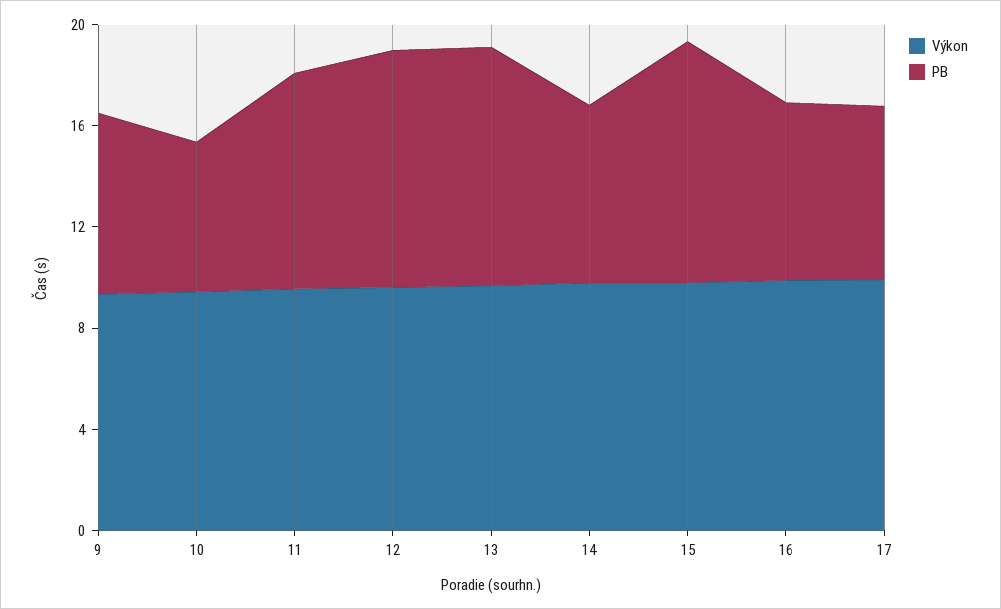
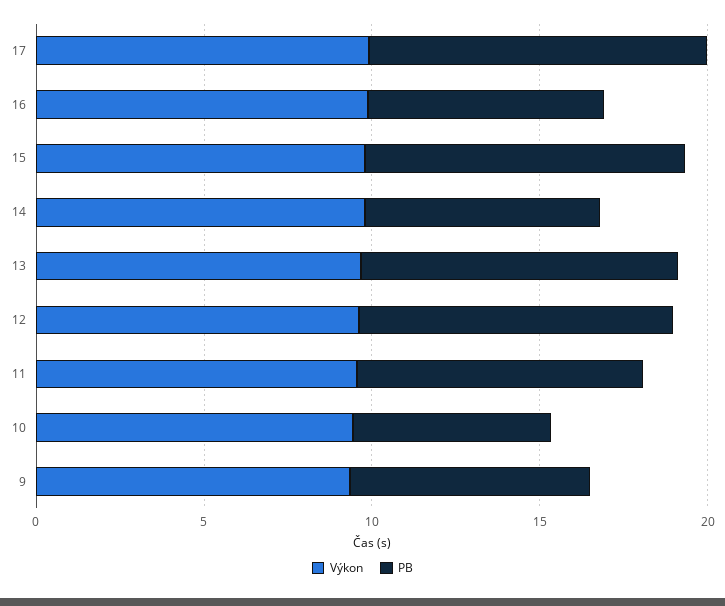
PB, 17: 7 -> 10

